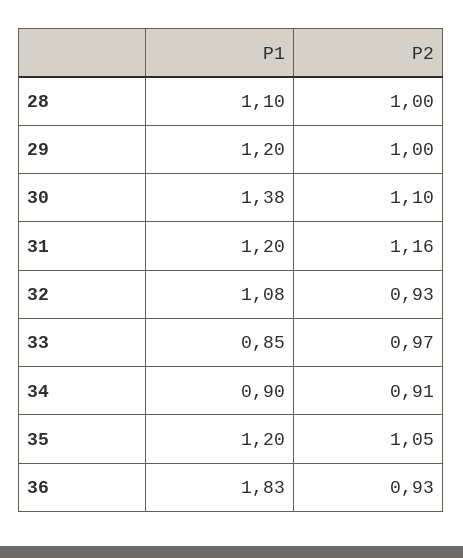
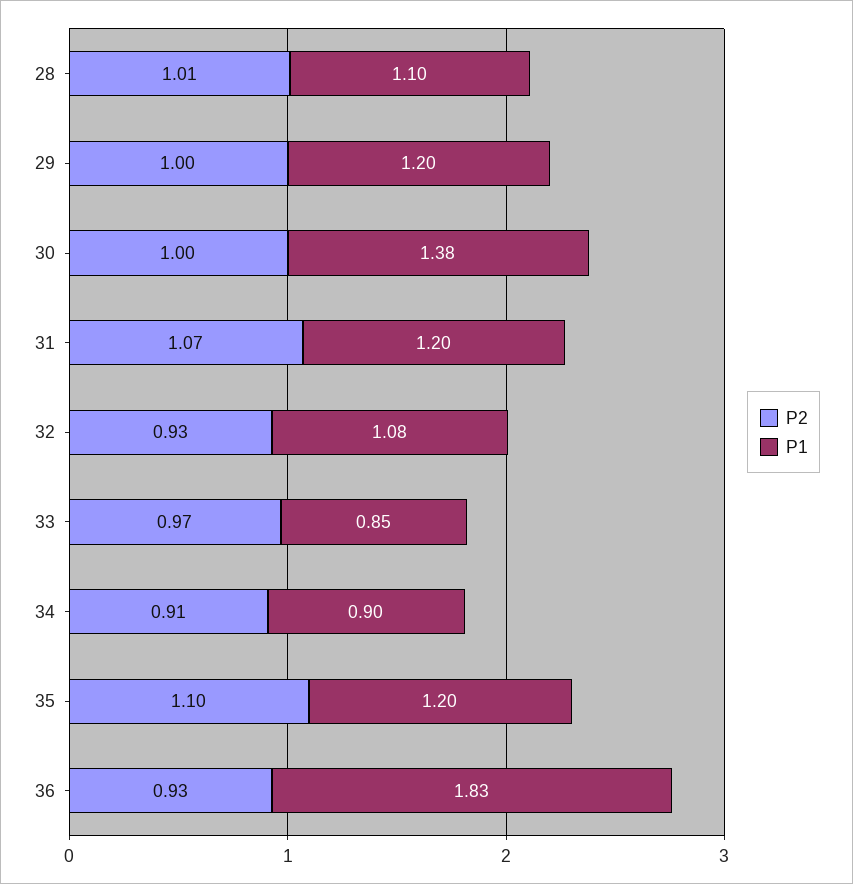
P2, 28: 1 -> 1.01
P2, 30: 1.1 -> 1
P2, 31: 1.16 -> 1.07
P2, 35: 1.05 -> 1.1

